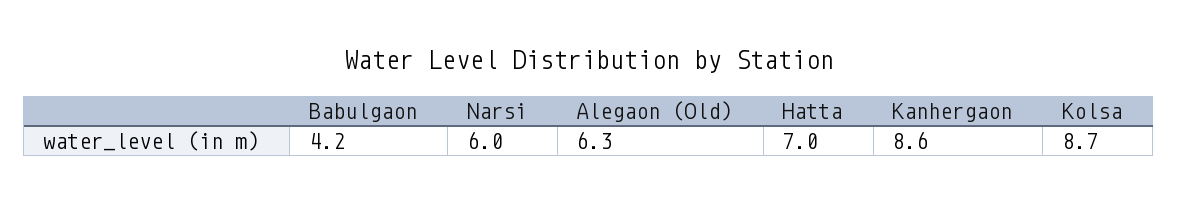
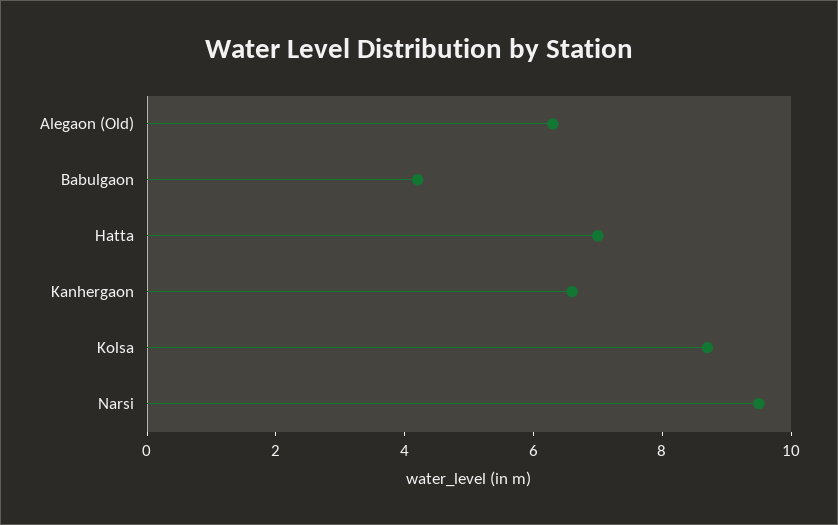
Narsi: 6 -> 9.5
Kanhergaon: 8.6 -> 6.5

